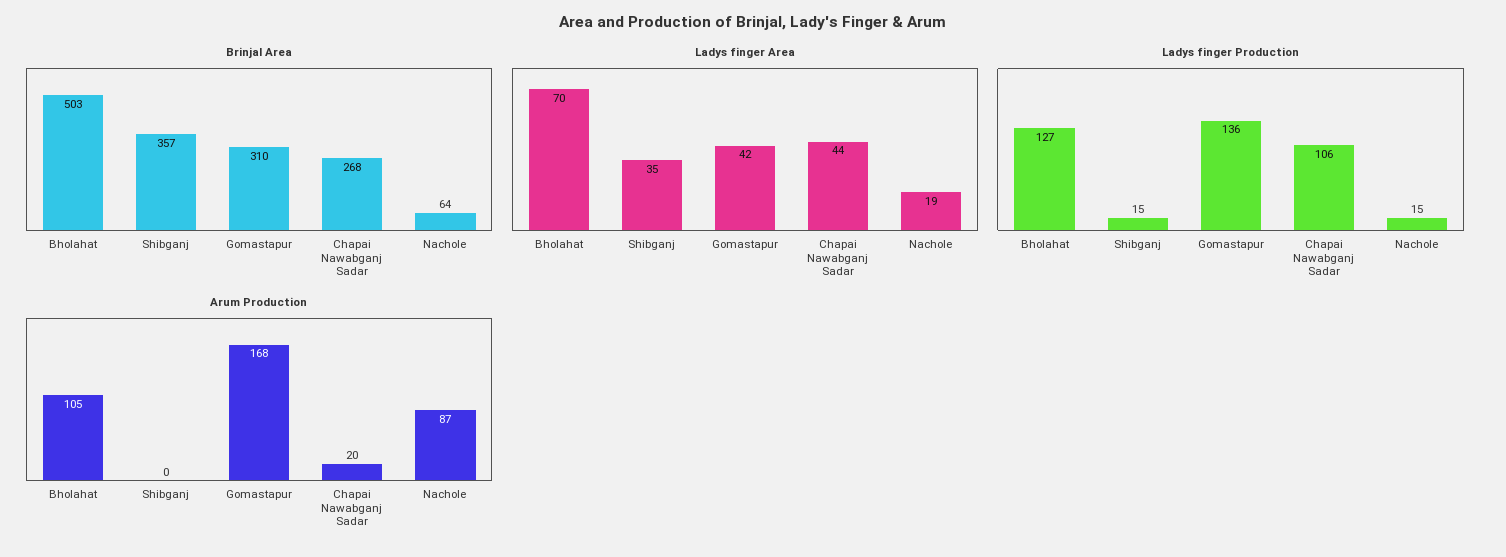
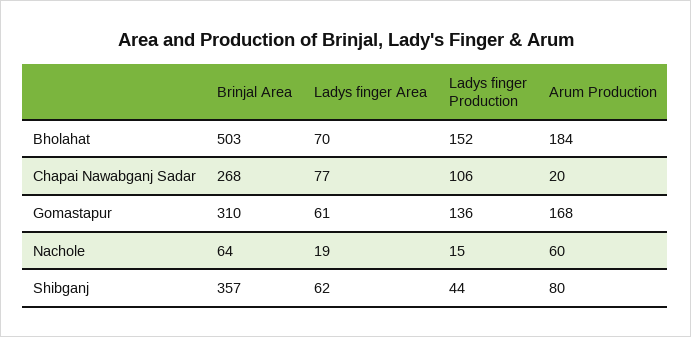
Ladys finger Area, Shibganj: 35 -> 62
Ladys finger Area, Gomastapur: 42 -> 61
Ladys finger Area, Chapai Nawabganj Sadar: 44 -> 77
Ladys finger Production, Bholahat: 127 -> 152
Ladys finger Production, Shibganj: 15 -> 44
Arum Production, Bholahat: 105 -> 184
Arum Production, Shibganj: 0 -> 80
Arum Production, Nachole: 87 -> 60

